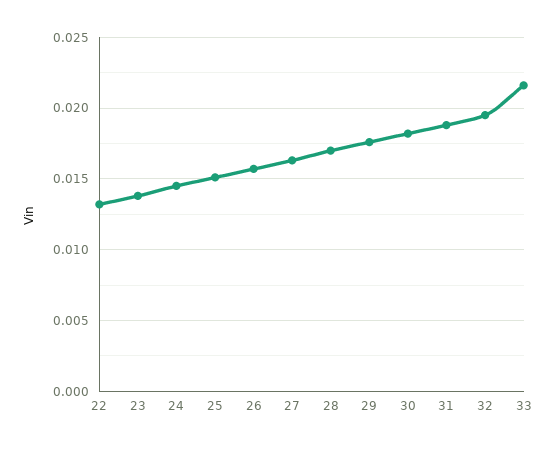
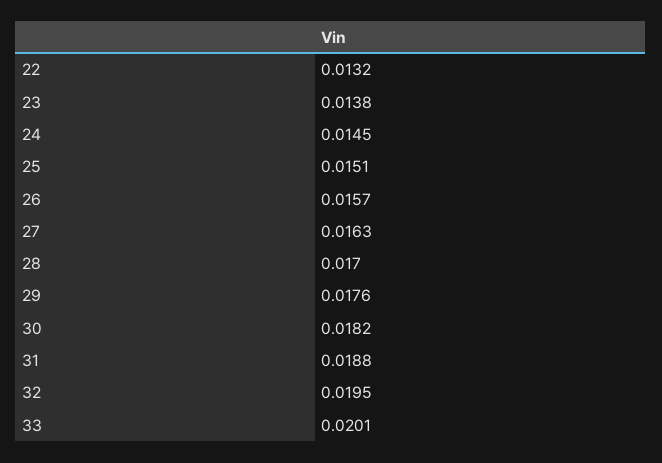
33: 0.0215 -> 0.0201

